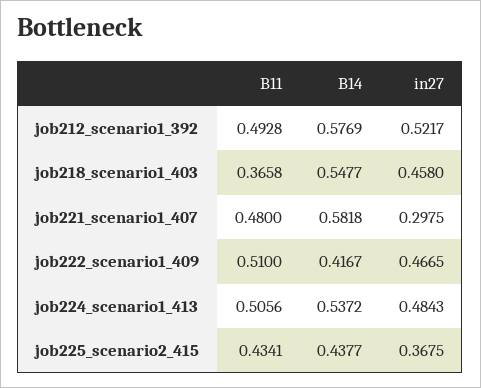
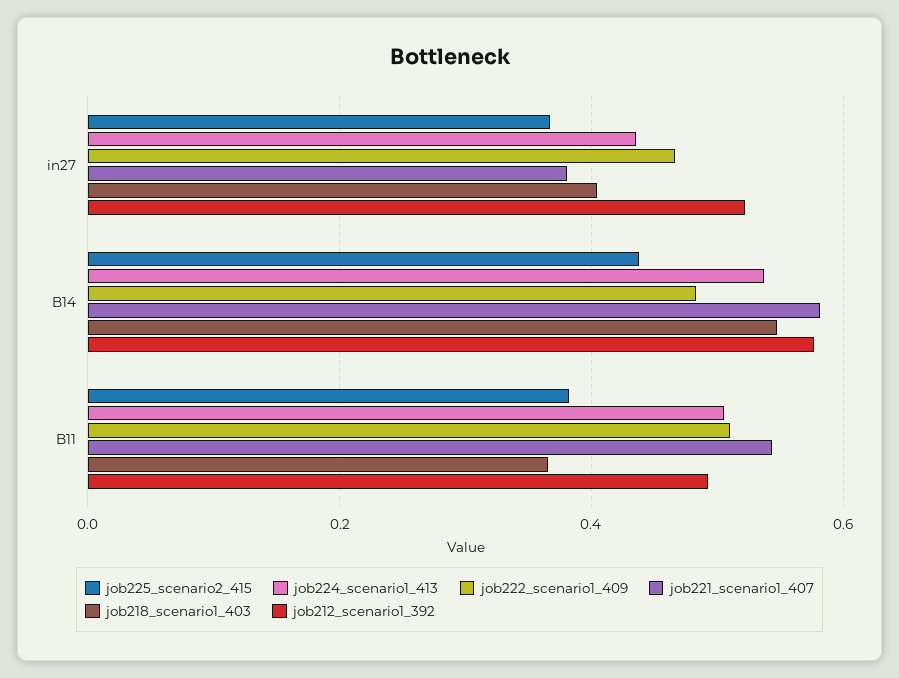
job218_scenario1_403, in27: 0.458 -> 0.4
job221_scenario1_407, B11: 0.48 -> 0.54
job221_scenario1_407, in27: 0.2975 -> 0.38
job222_scenario1_409, B14: 0.4167 -> 0.48
job224_scenario1_413, in27: 0.4843 -> 0.44
job225_scenario2_415, B11: 0.4341 -> 0.38

